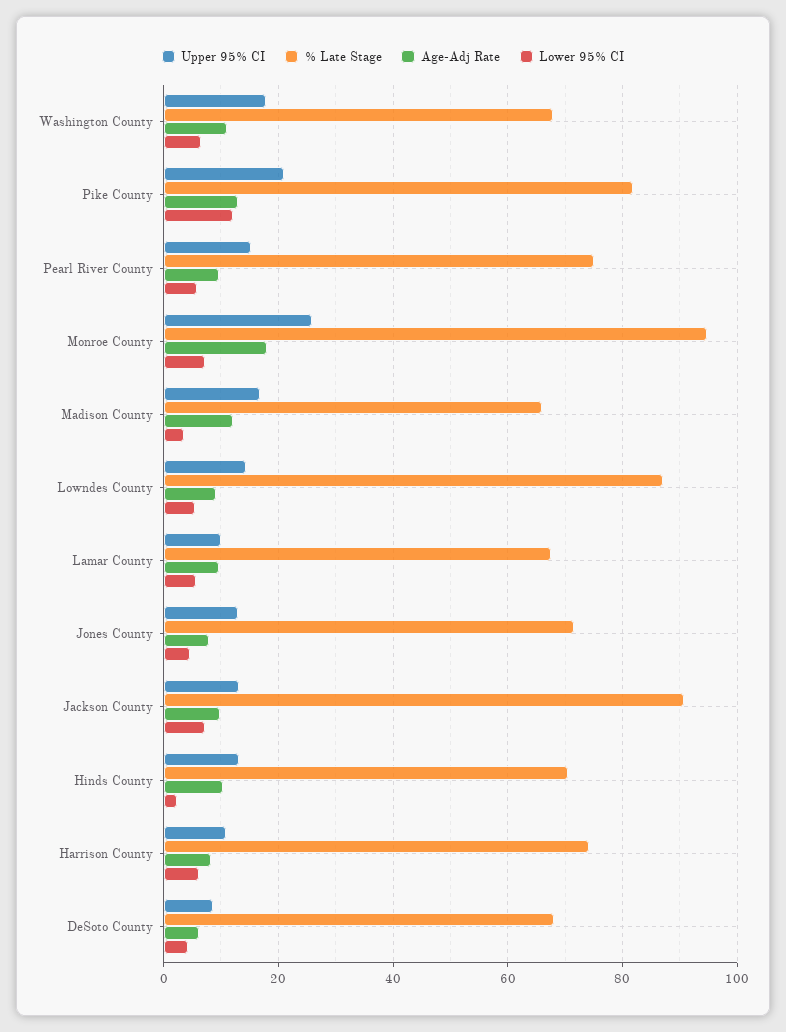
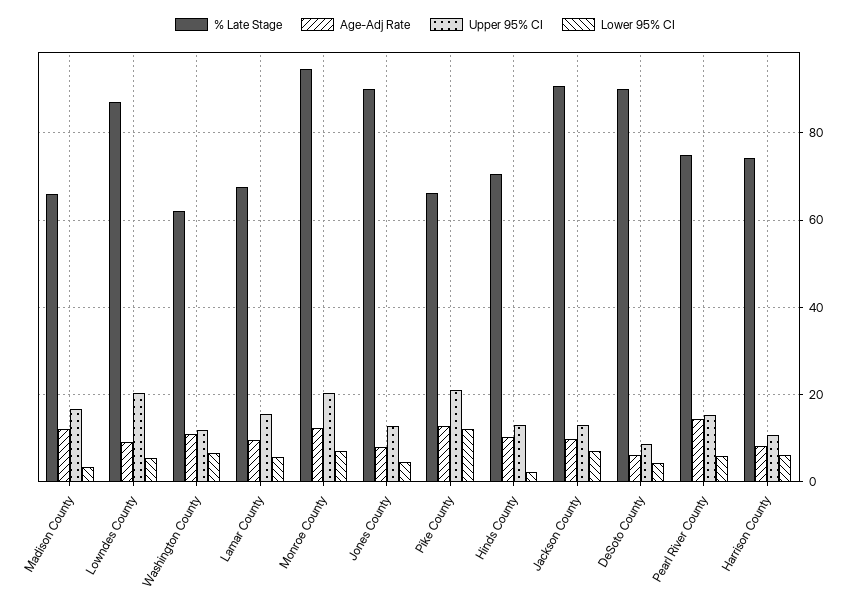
Upper 95% CI, Washington County: 18 -> 12
% Late Stage, Washington County: 68 -> 62
% Late Stage, Pike County: 82 -> 66
Age-Adj Rate, Pearl River County: 10 -> 14
Upper 95% CI, Monroe County: 26 -> 20
Age-Adj Rate, Monroe County: 18 -> 12
Upper 95% CI, Lowndes County: 14 -> 20
Upper 95% CI, Lamar County: 10 -> 16
% Late Stage, Jones County: 72 -> 90
% Late Stage, DeSoto County: 68 -> 90

